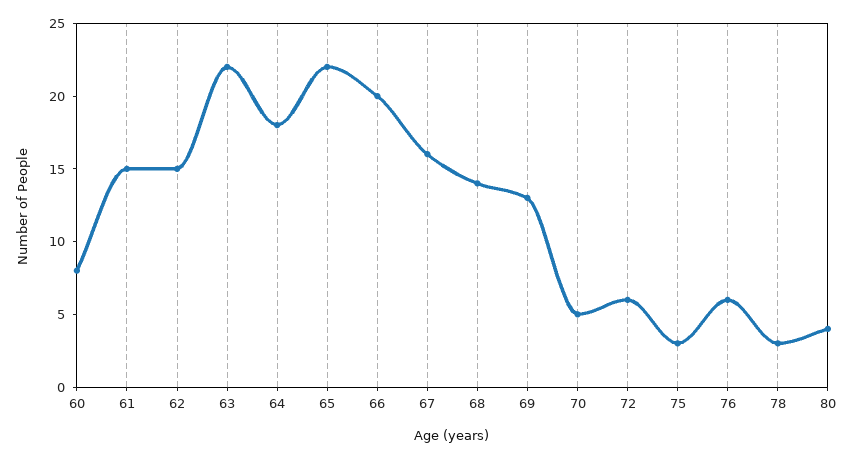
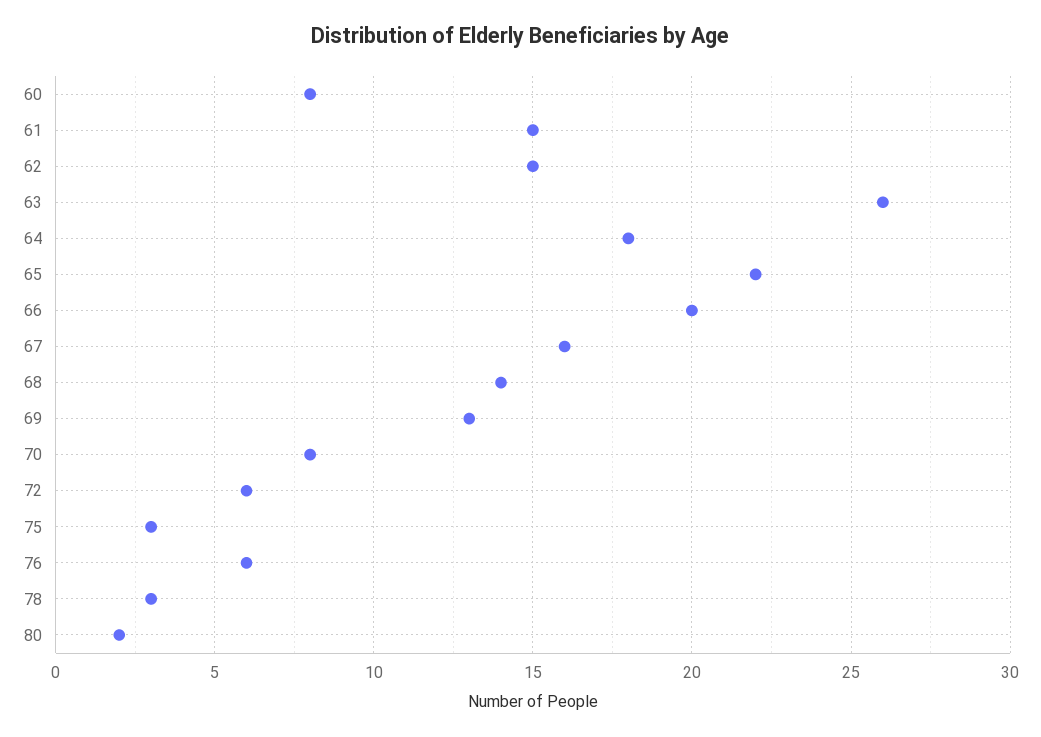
63: 22 -> 26
70: 5 -> 8
80: 4 -> 2

